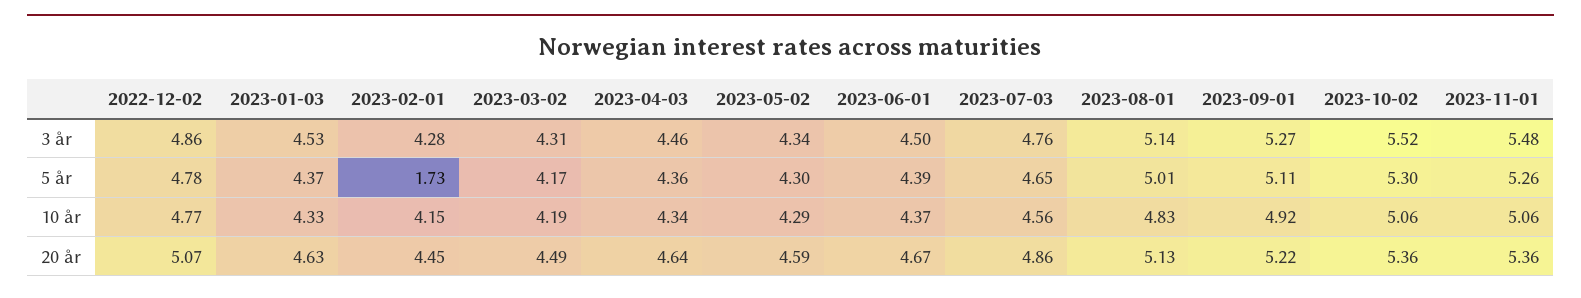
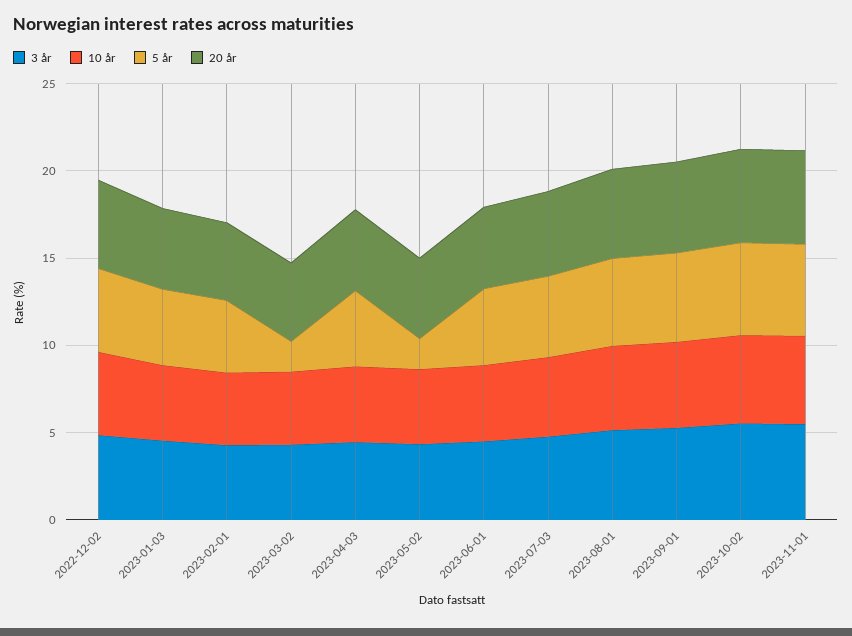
5 år, 2023-02-01: 1.73 -> 4
5 år, 2023-03-02: 4.17 -> 2
5 år, 2023-05-02: 4.3 -> 2

